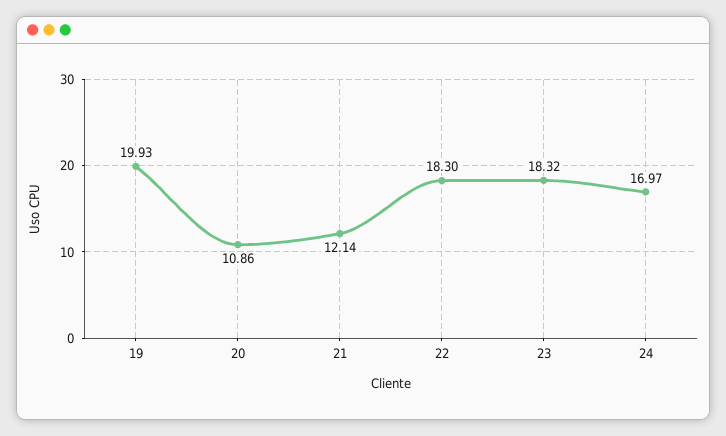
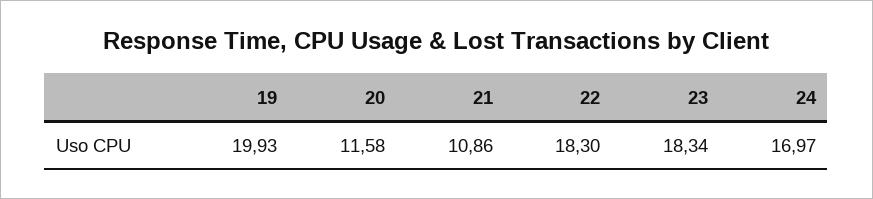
20: 10.86 -> 11.58
21: 12.14 -> 10.86
23: 18.32 -> 18.34

